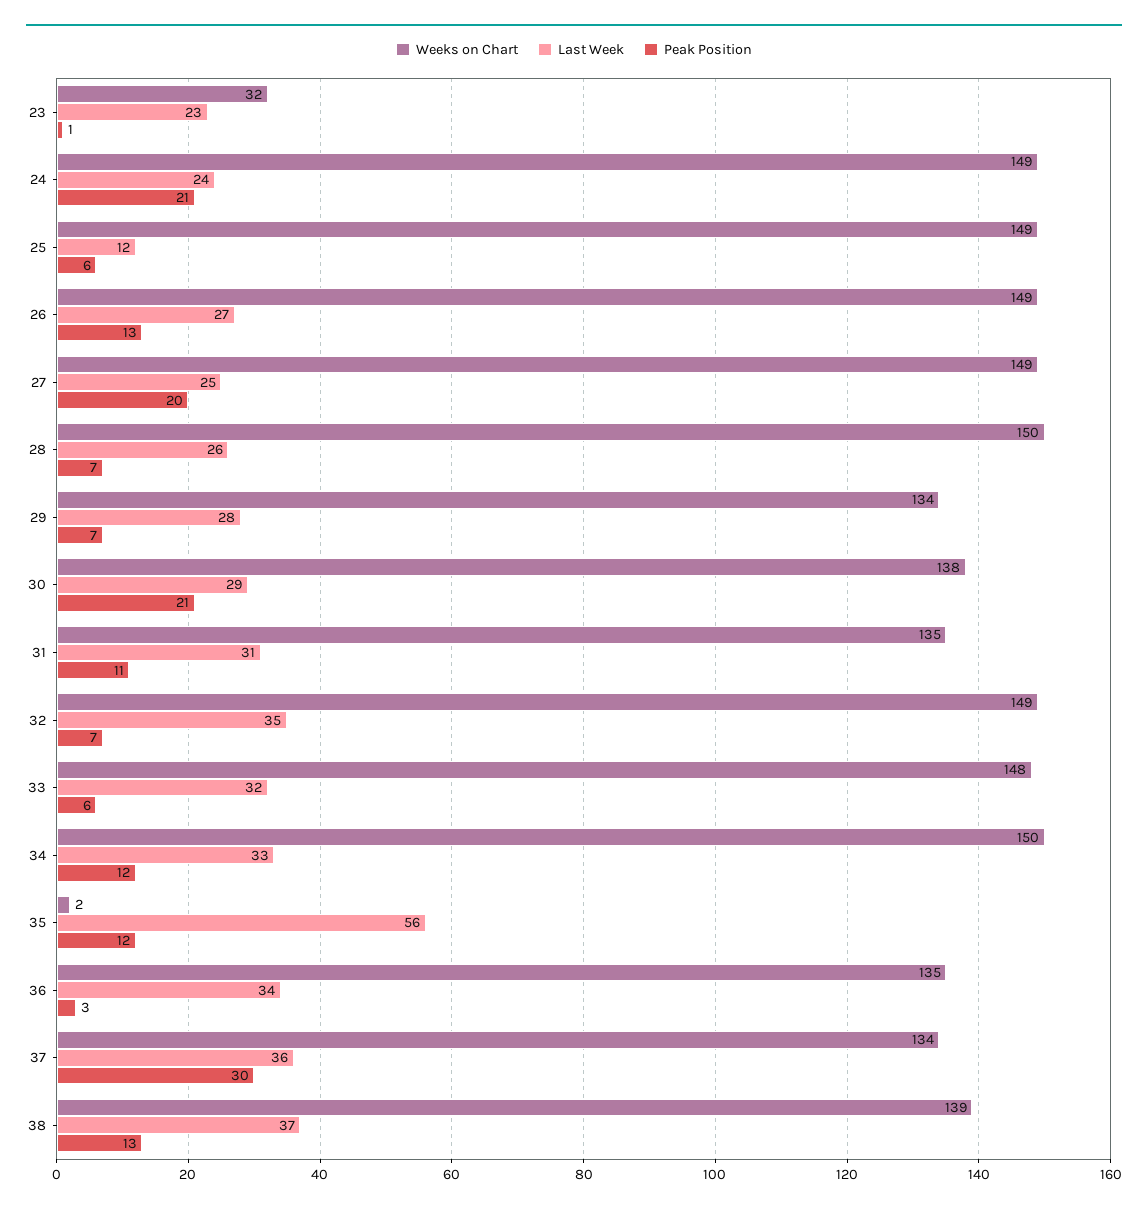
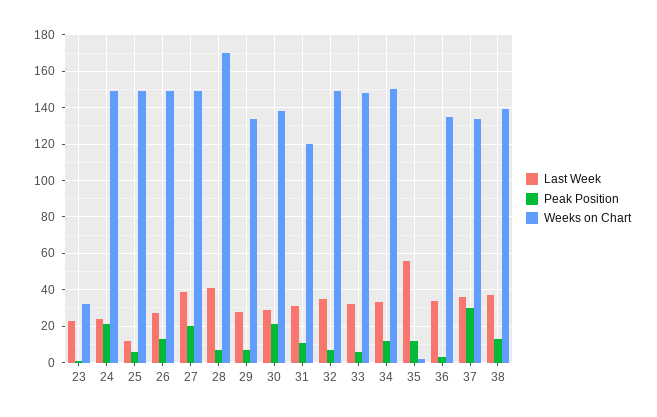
Last Week, 27: 25 -> 40
Weeks on Chart, 28: 150 -> 170
Last Week, 28: 26 -> 40
Weeks on Chart, 31: 135 -> 120

